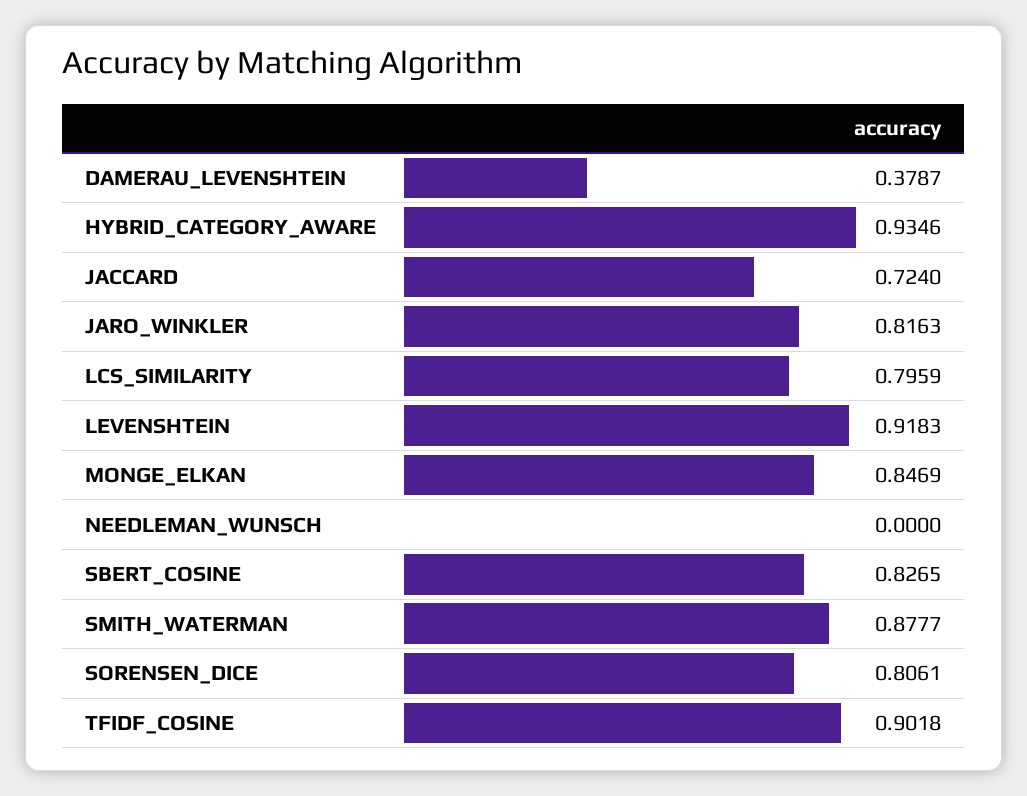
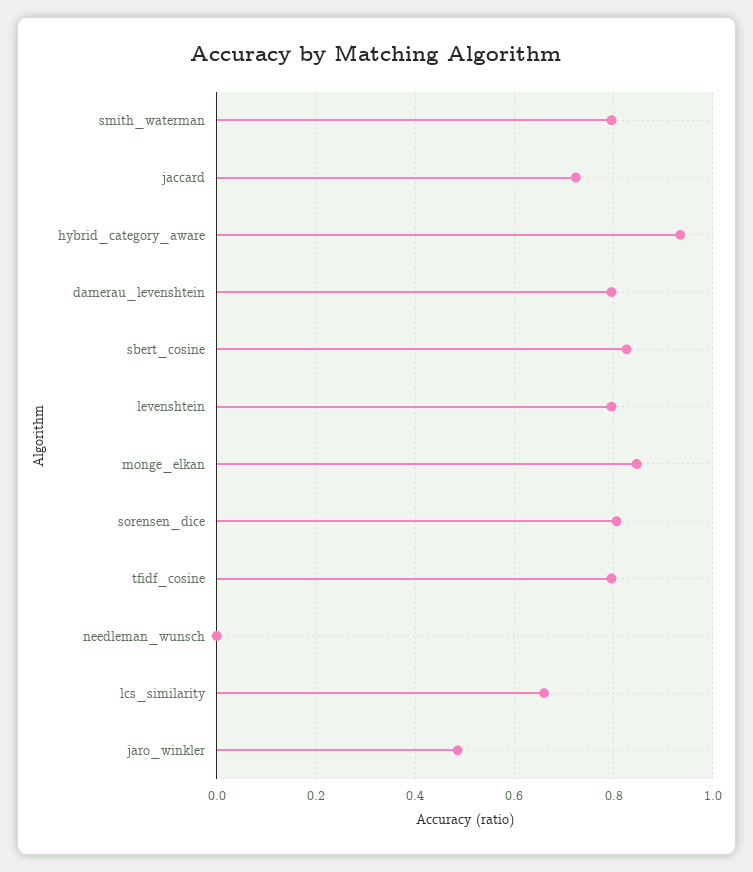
DAMERAU_LEVENSHTEIN: 0.3787 -> 0.8
JARO_WINKLER: 0.8163 -> 0.48
LCS_SIMILARITY: 0.7959 -> 0.66
LEVENSHTEIN: 0.9183 -> 0.8
SMITH_WATERMAN: 0.8777 -> 0.8
TFIDF_COSINE: 0.9018 -> 0.8

